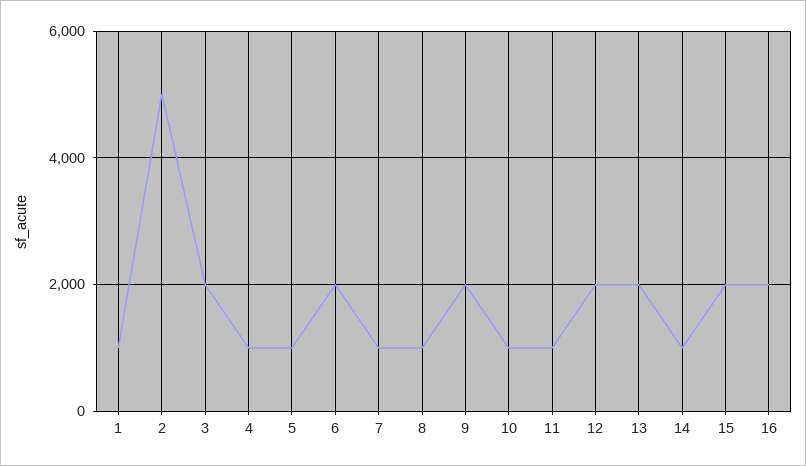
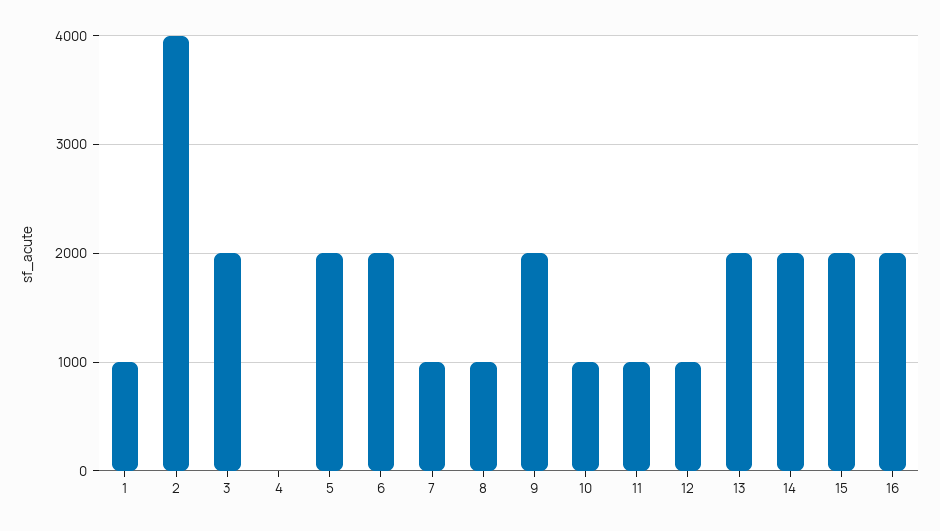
2: 5000 -> 4000
4: 1000 -> 0
5: 1000 -> 2000
12: 2000 -> 1000
14: 1000 -> 2000

